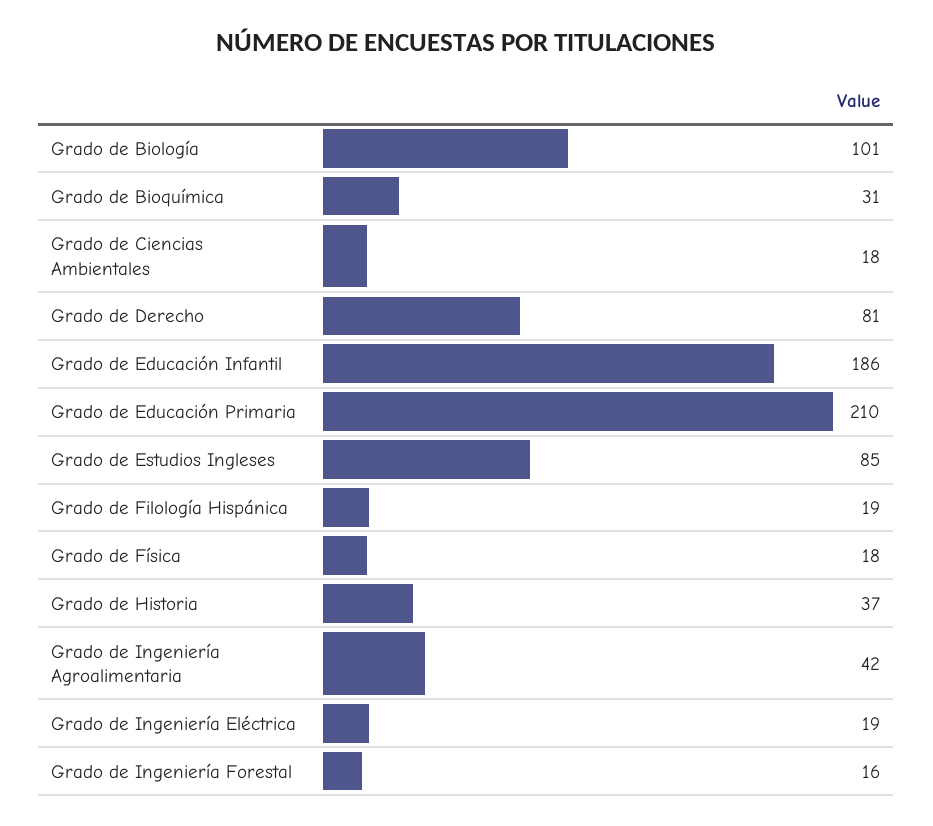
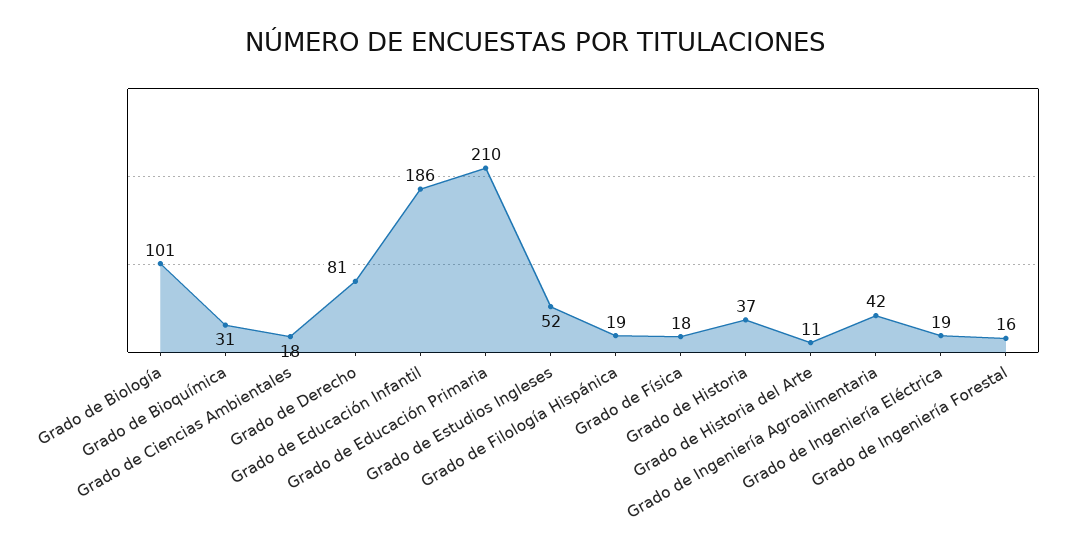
Grado de Estudios Ingleses: 85 -> 52
Grado de Historia del Arte: none -> 11

